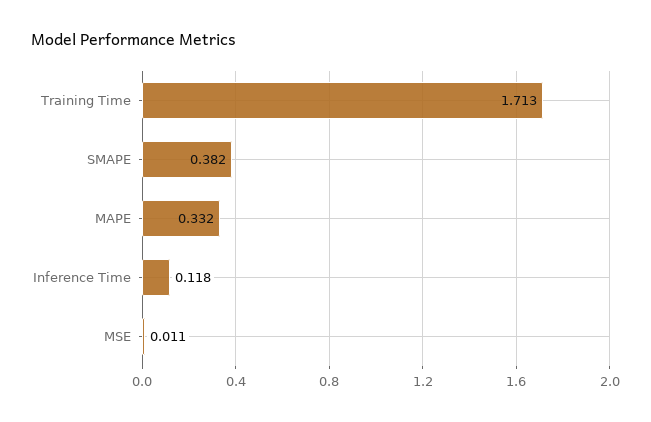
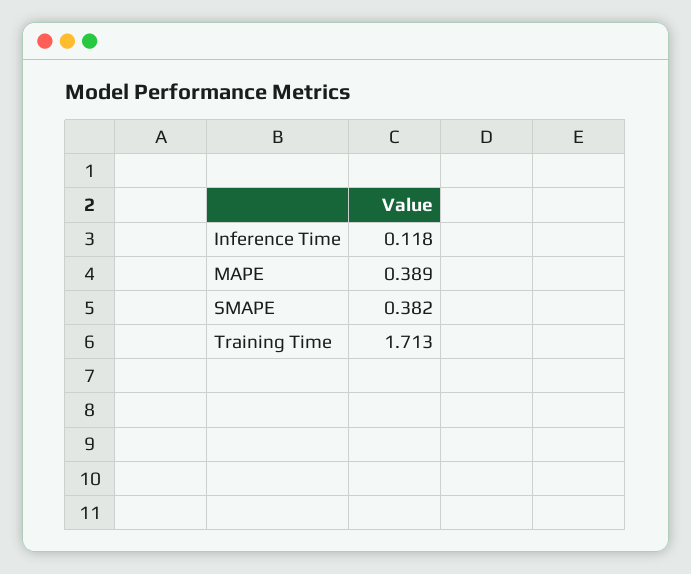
MAPE: 0.332 -> 0.389
MSE: 0.011 -> none

